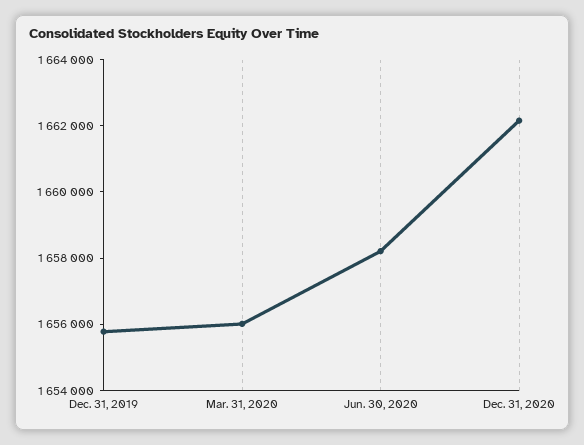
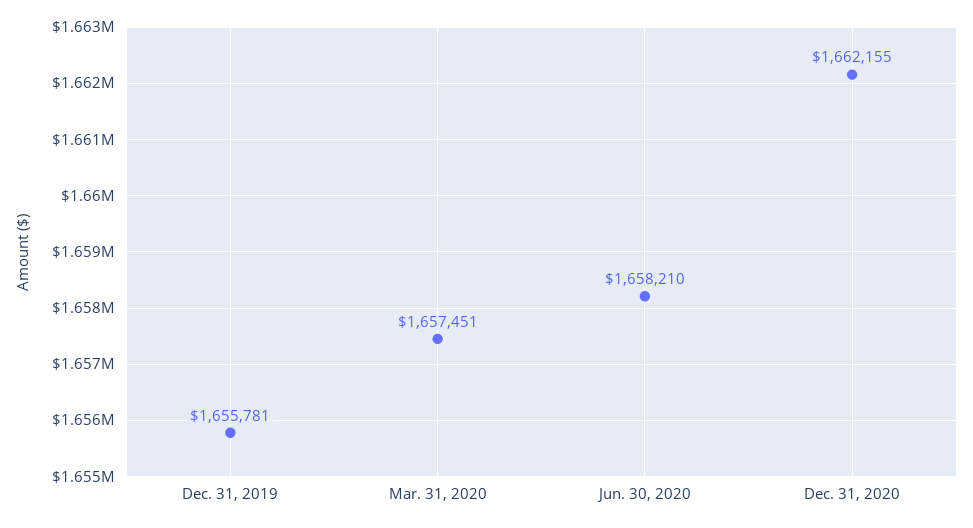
Mar. 31, 2020: 1656000 -> 1657451

